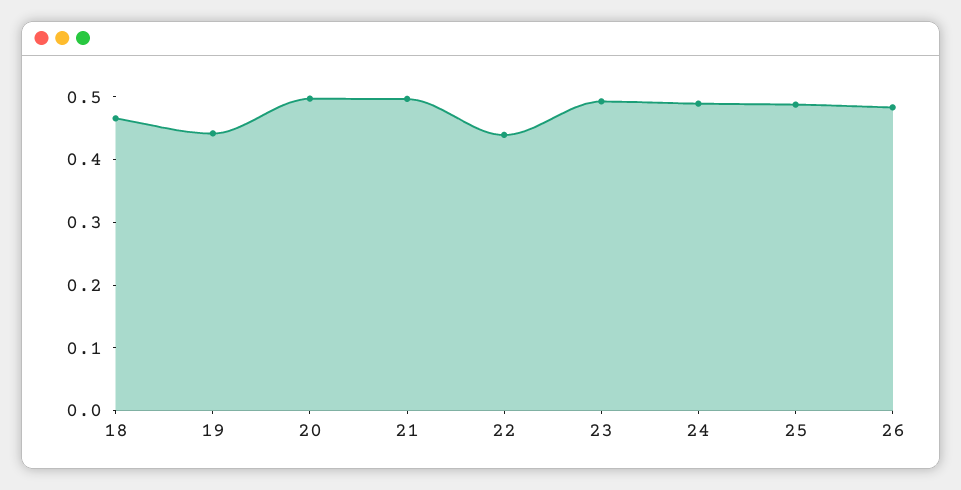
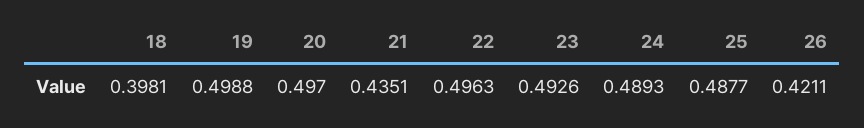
18: 0.46 -> 0.3981
19: 0.44 -> 0.4988
21: 0.5 -> 0.4351
22: 0.44 -> 0.4963
26: 0.48 -> 0.4211

